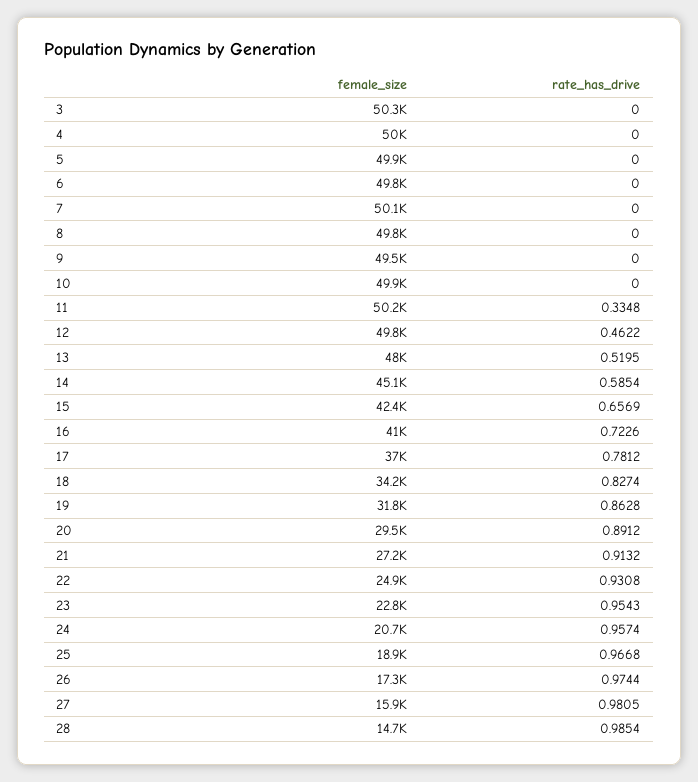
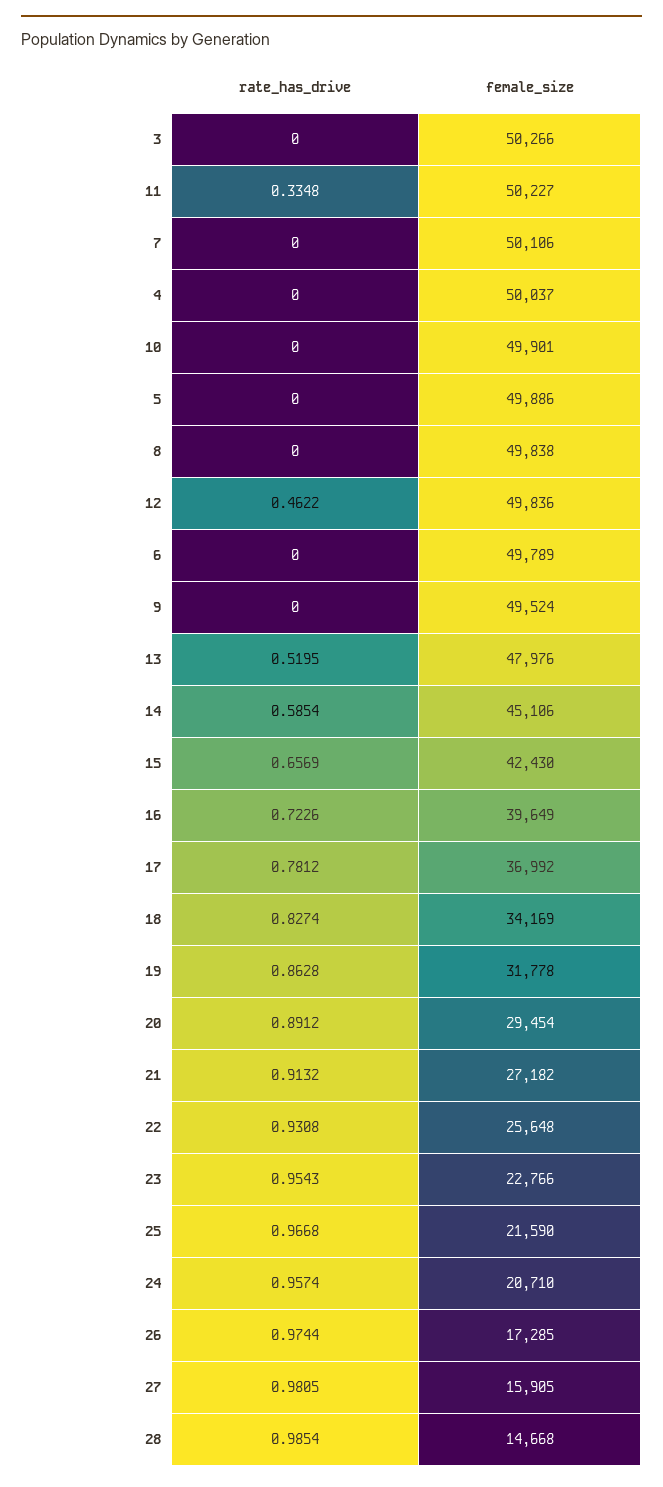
female_size, 16: 41000 -> 39649
female_size, 22: 24900 -> 25648
female_size, 25: 18900 -> 21590

